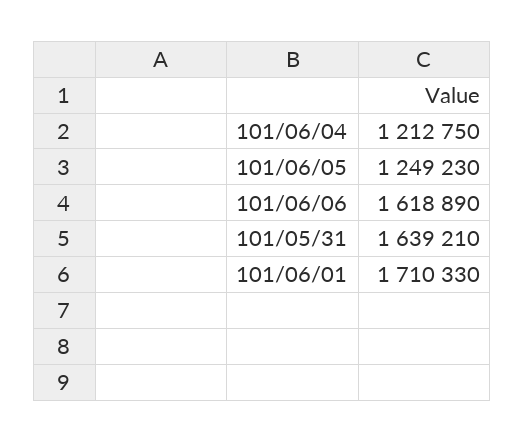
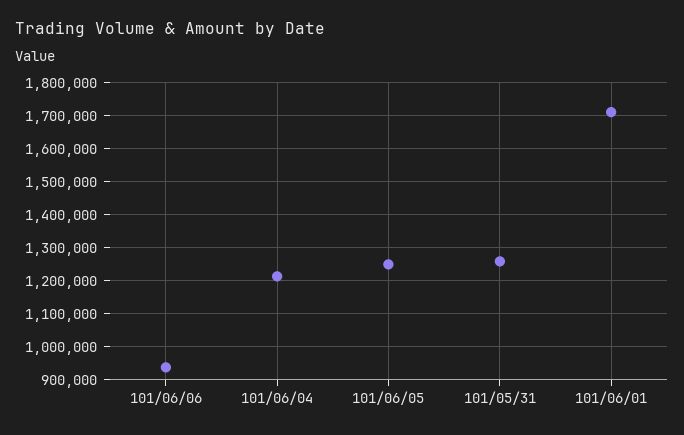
101/06/06: 1618890 -> 940000
101/05/31: 1639210 -> 1260000

